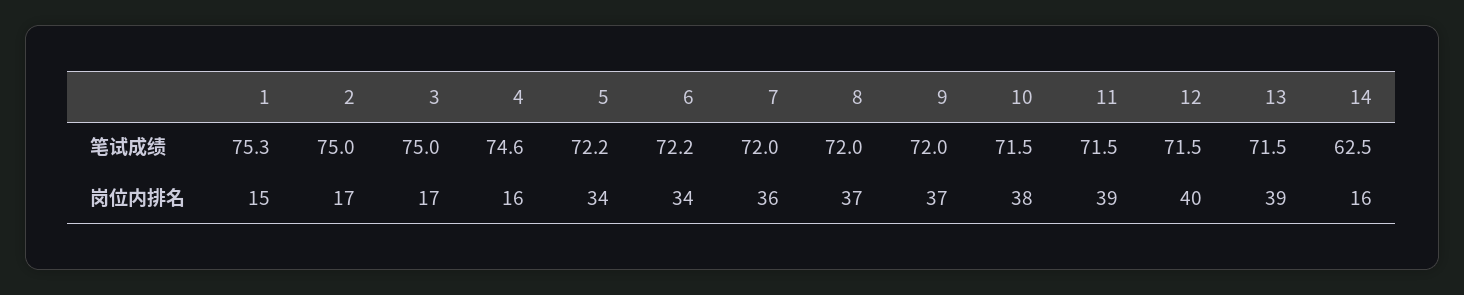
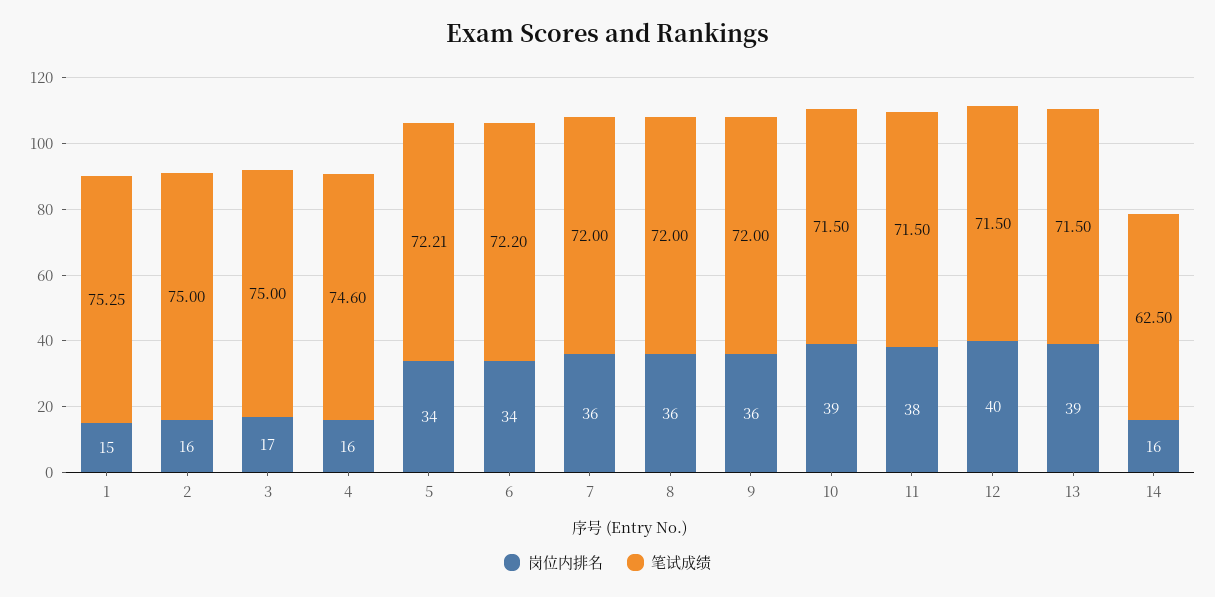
岗位内排名, 2: 17 -> 16
岗位内排名, 8: 37 -> 36
岗位内排名, 9: 37 -> 36
岗位内排名, 10: 38 -> 39
岗位内排名, 11: 39 -> 38

